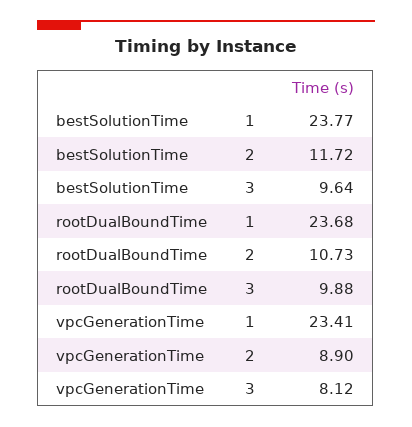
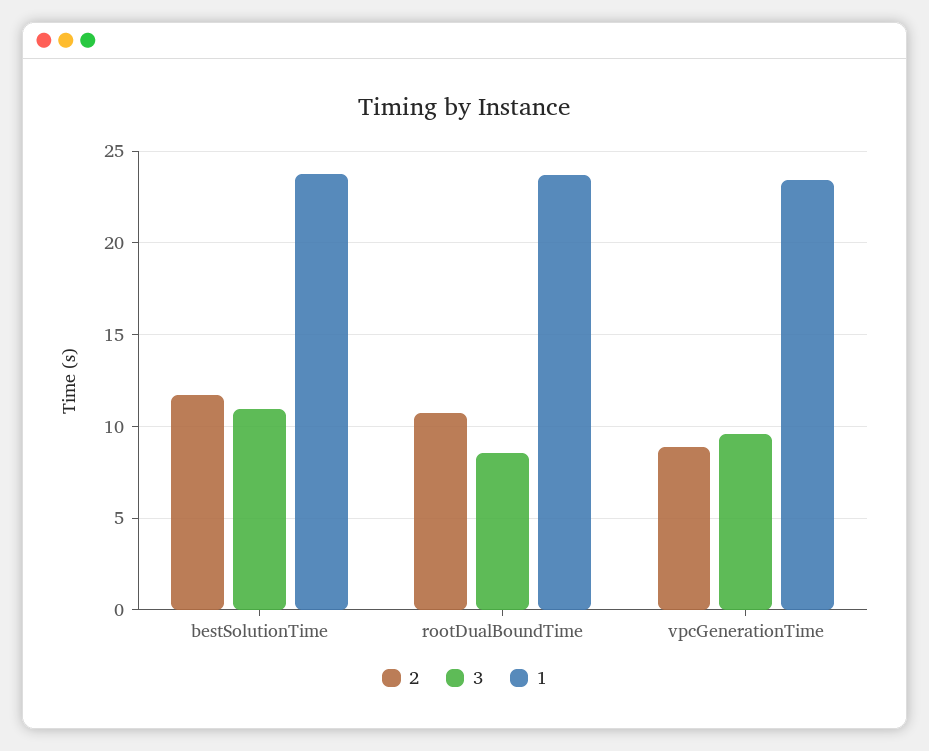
3, bestSolutionTime: 9.64 -> 11
3, rootDualBoundTime: 9.88 -> 8.5
3, vpcGenerationTime: 8.12 -> 9.5

